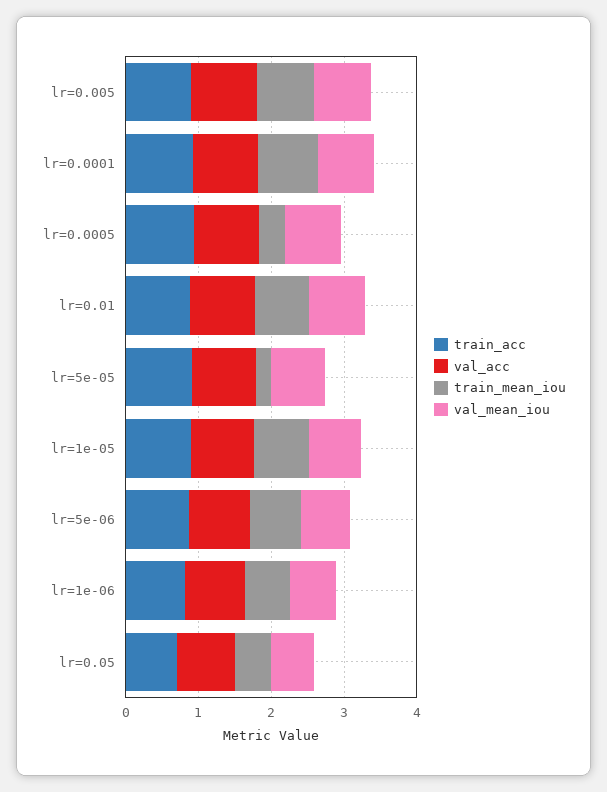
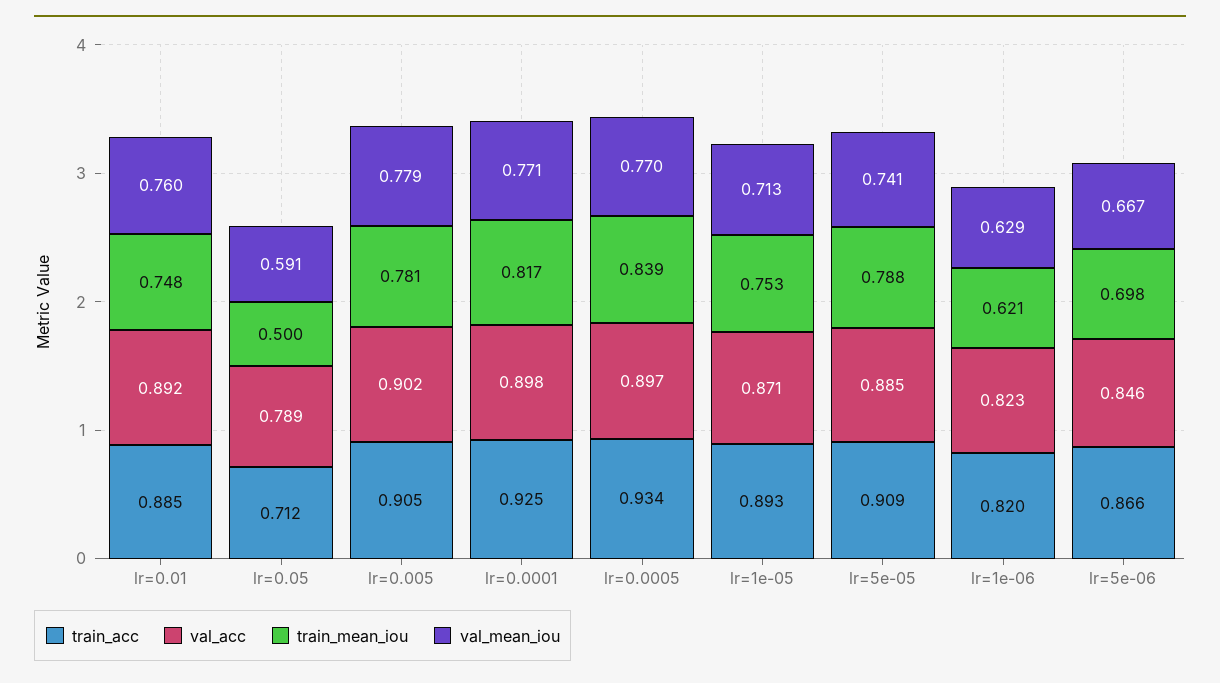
train_mean_iou, lr=0.0005: 0.4 -> 0.839
train_mean_iou, lr=5e-05: 0.2 -> 0.788

